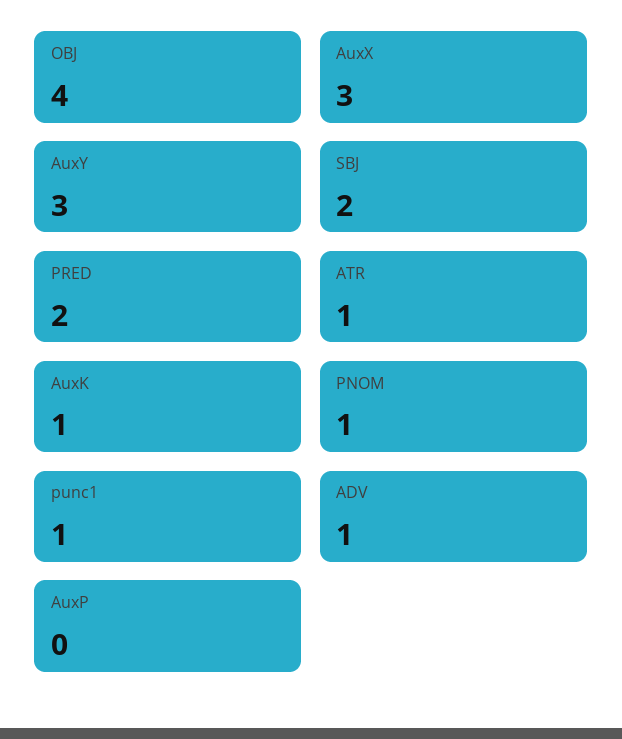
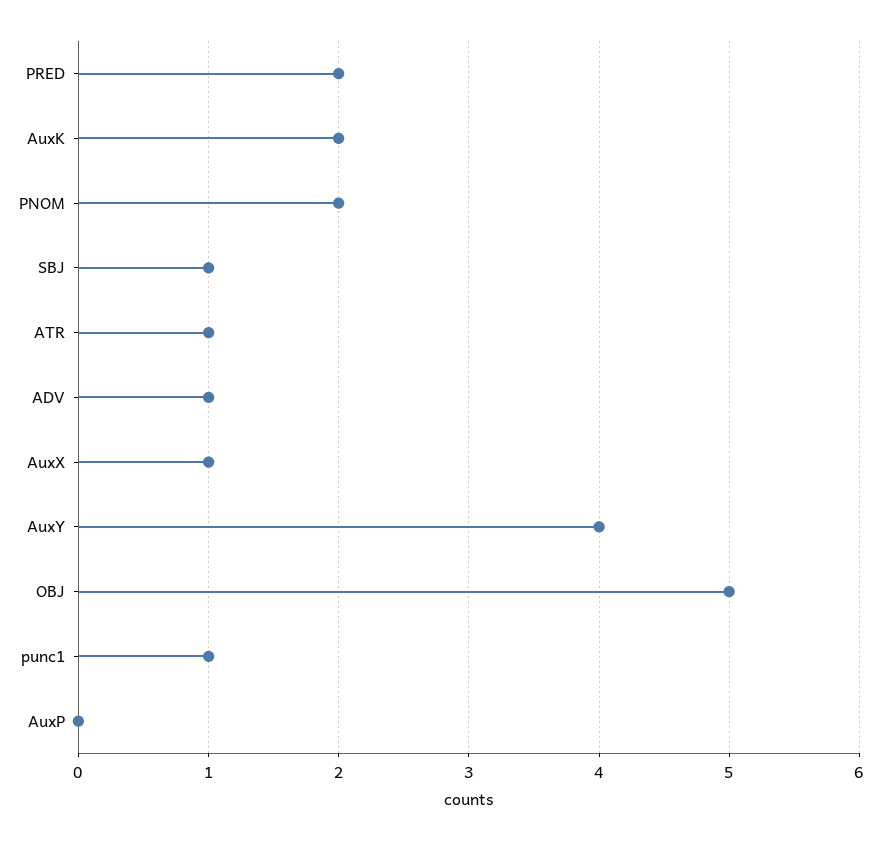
OBJ: 4 -> 5
AuxX: 3 -> 1
AuxY: 3 -> 4
SBJ: 2 -> 1
AuxK: 1 -> 2
PNOM: 1 -> 2

